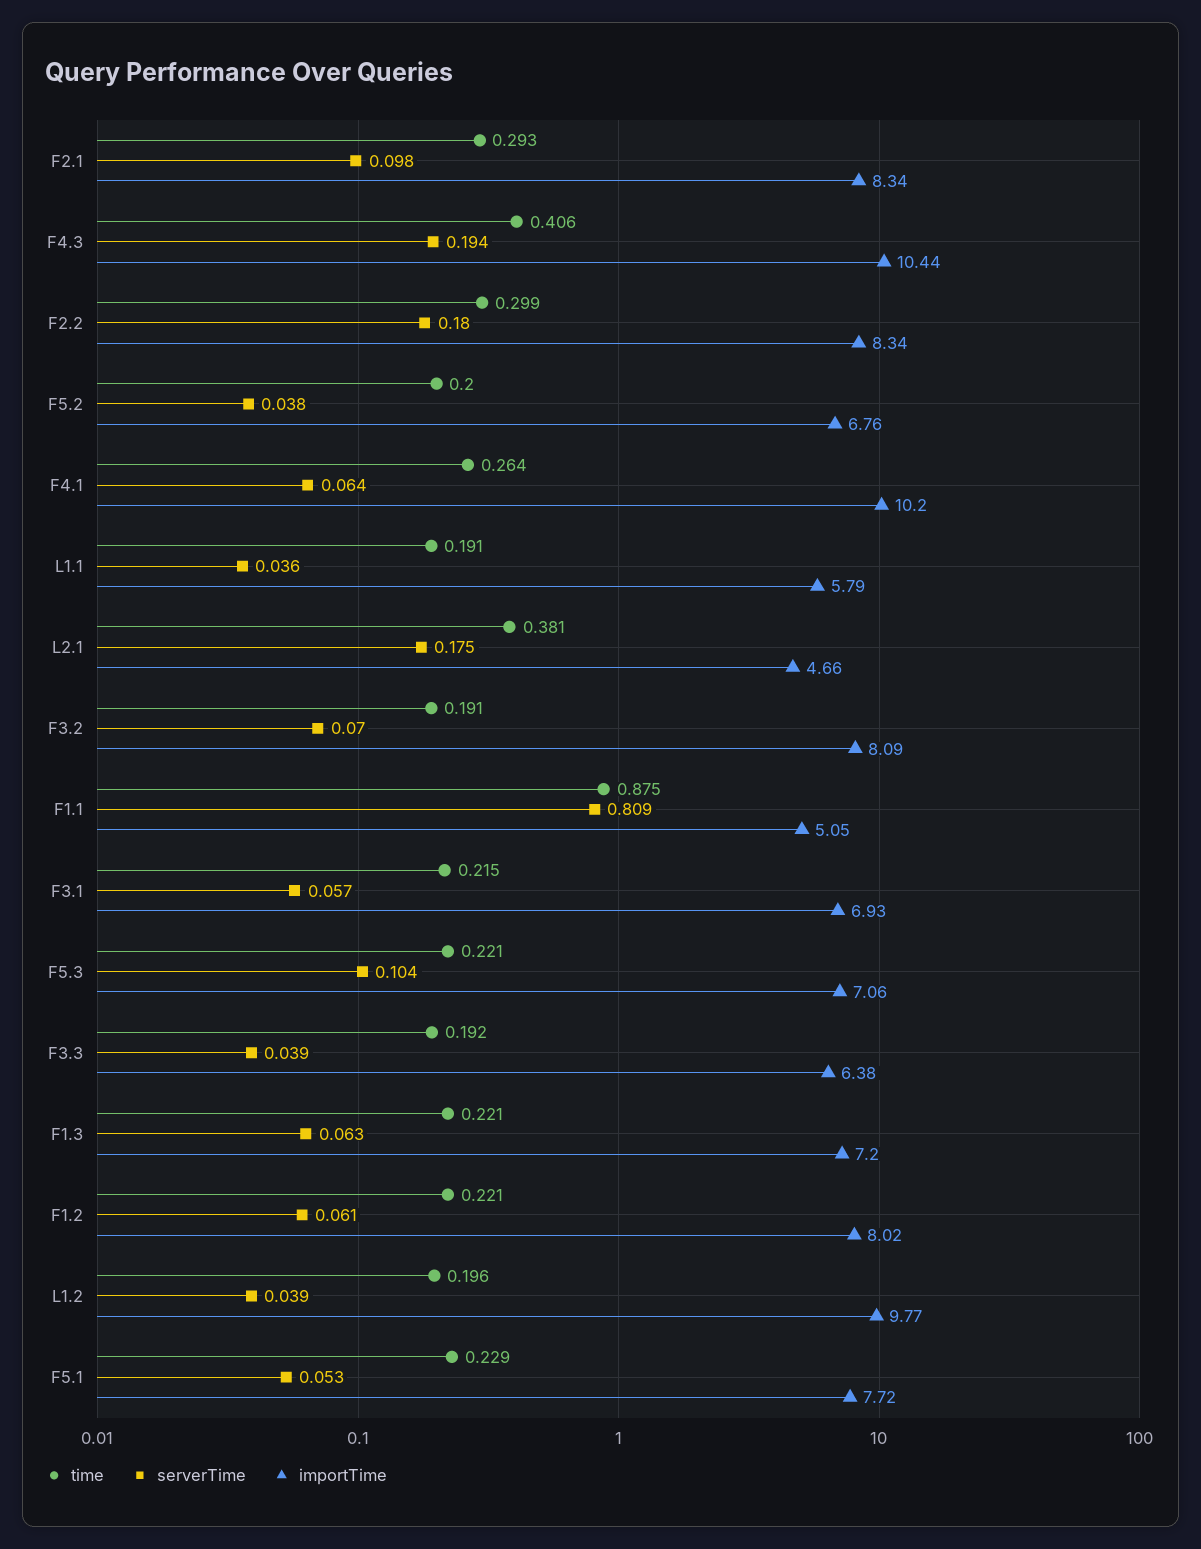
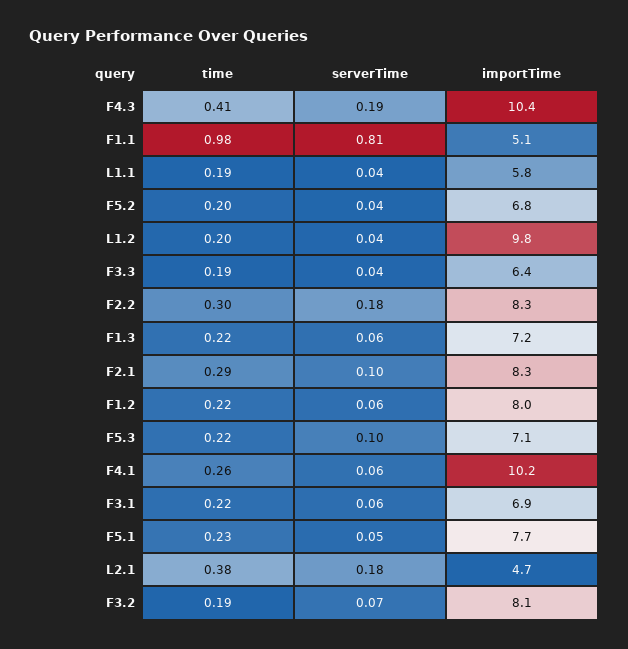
time, F1.1: 0.875 -> 0.98

